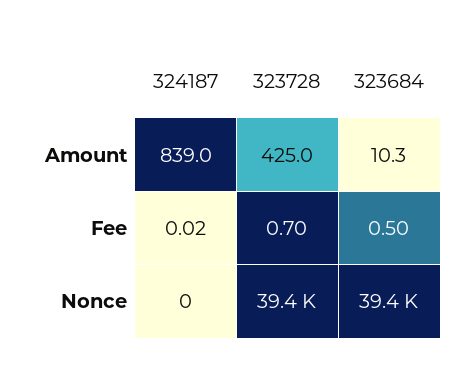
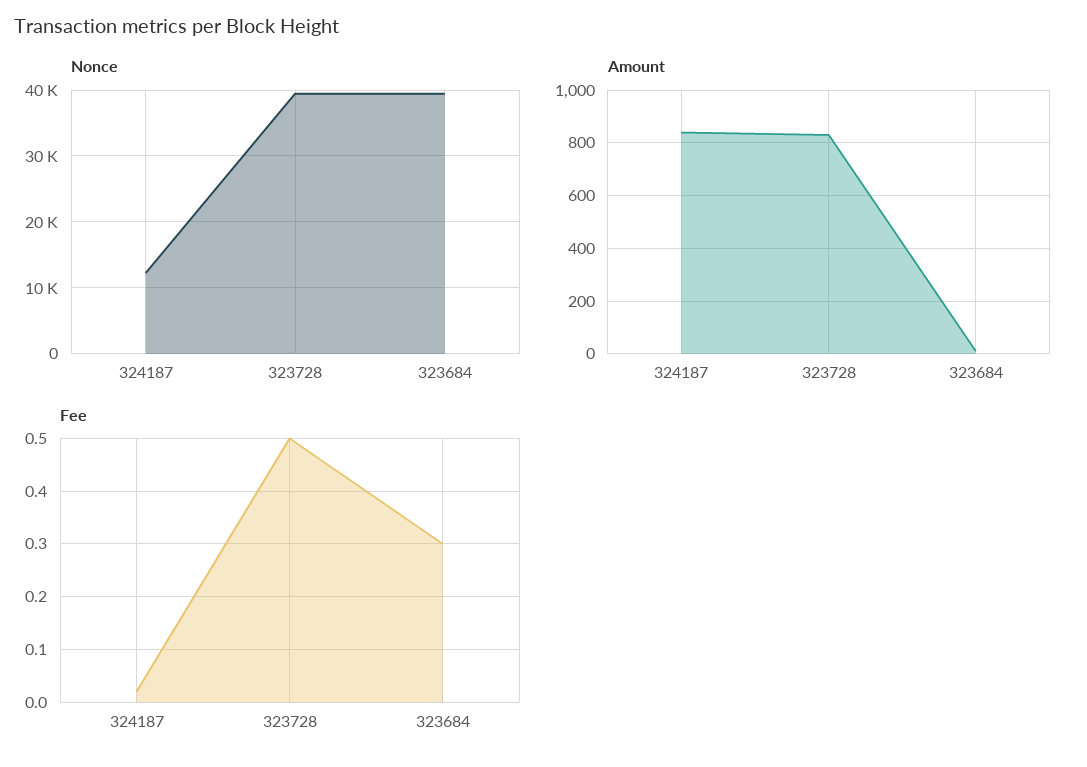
Amount, 323728: 425 -> 825
Fee, 323728: 0.7 -> 0.5
Fee, 323684: 0.5 -> 0.3
Nonce, 324187: 0 -> 12000

